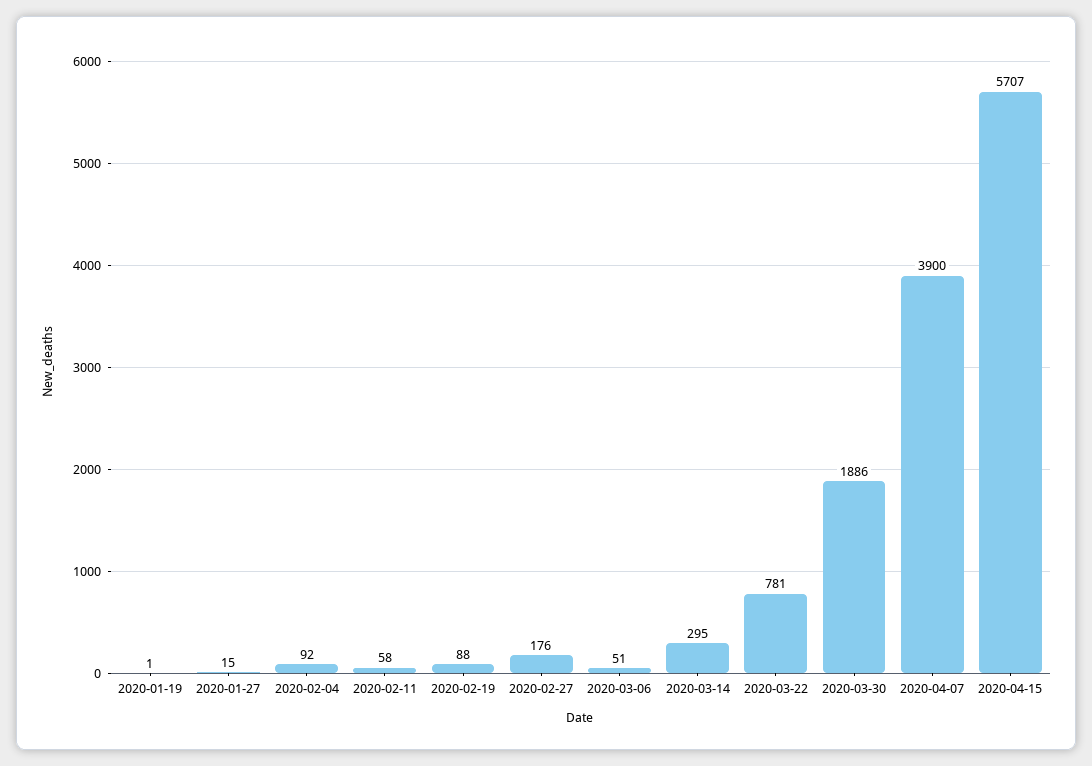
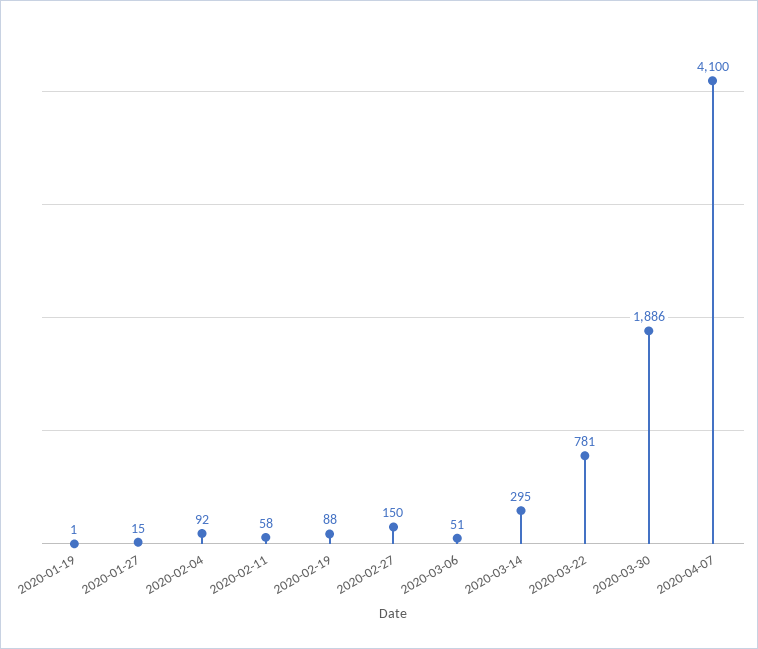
2020-02-27: 176 -> 150
2020-04-07: 3900 -> 4100
2020-04-15: 5707 -> none

